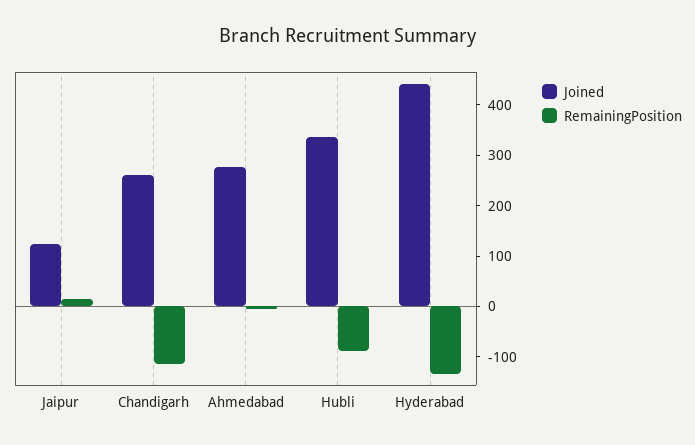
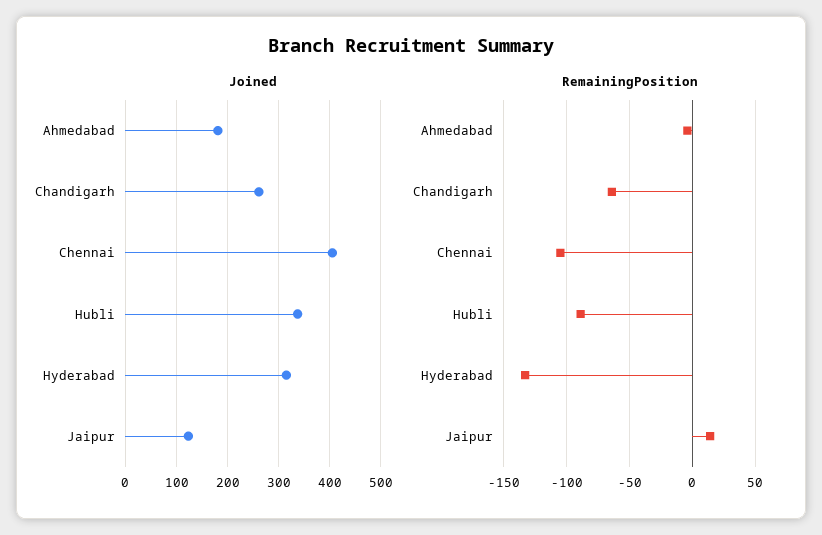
RemainingPosition, Chandigarh: -120 -> -65
Joined, Ahmedabad: 280 -> 180
Joined, Hyderabad: 440 -> 320
Joined, Chennai: none -> 400
RemainingPosition, Chennai: none -> -105

